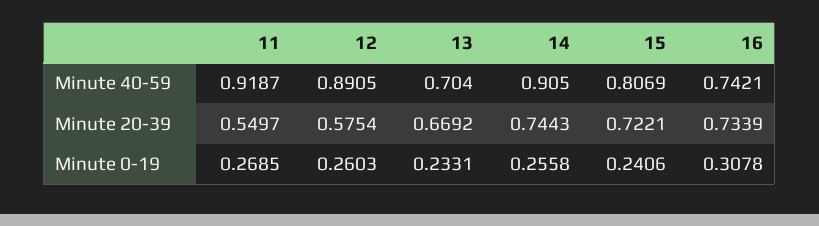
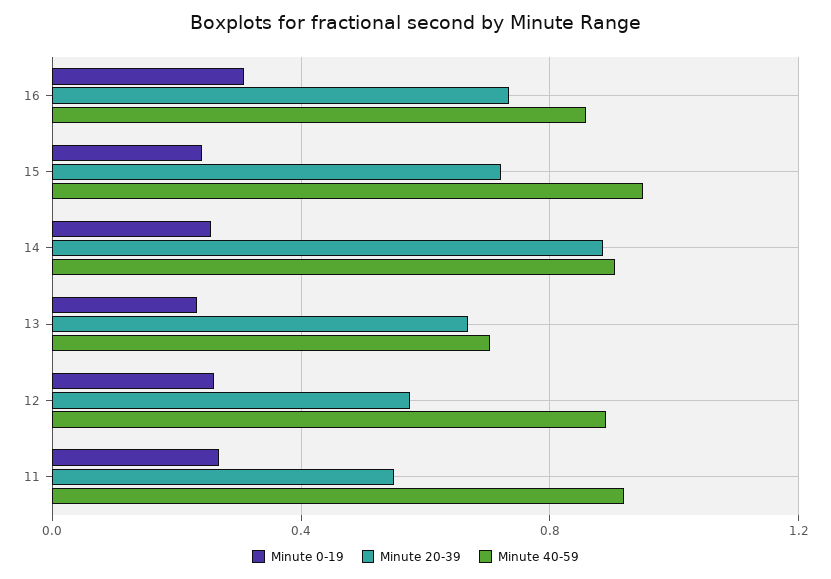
Minute 40-59, 15: 0.8069 -> 0.95
Minute 40-59, 16: 0.7421 -> 0.85
Minute 20-39, 14: 0.7443 -> 0.9

